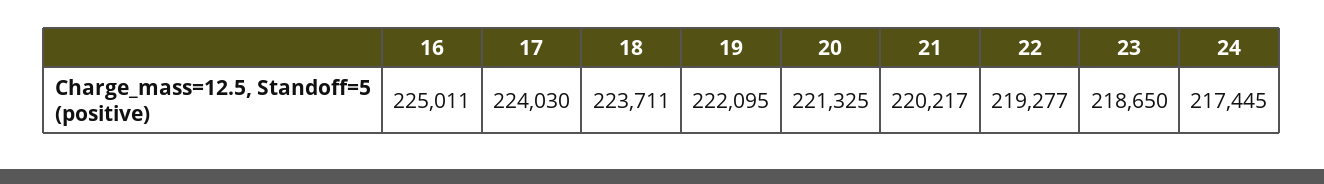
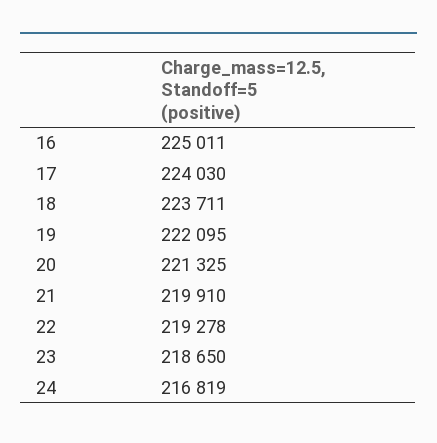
21: 220217 -> 219910
22: 219277 -> 219278
24: 217445 -> 216819

